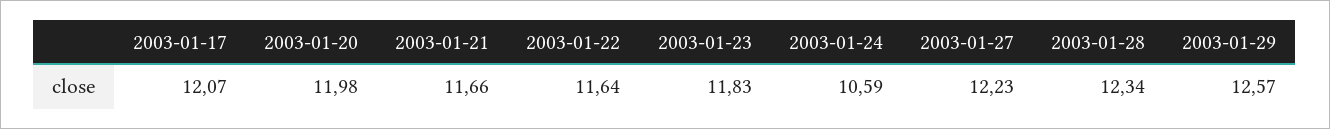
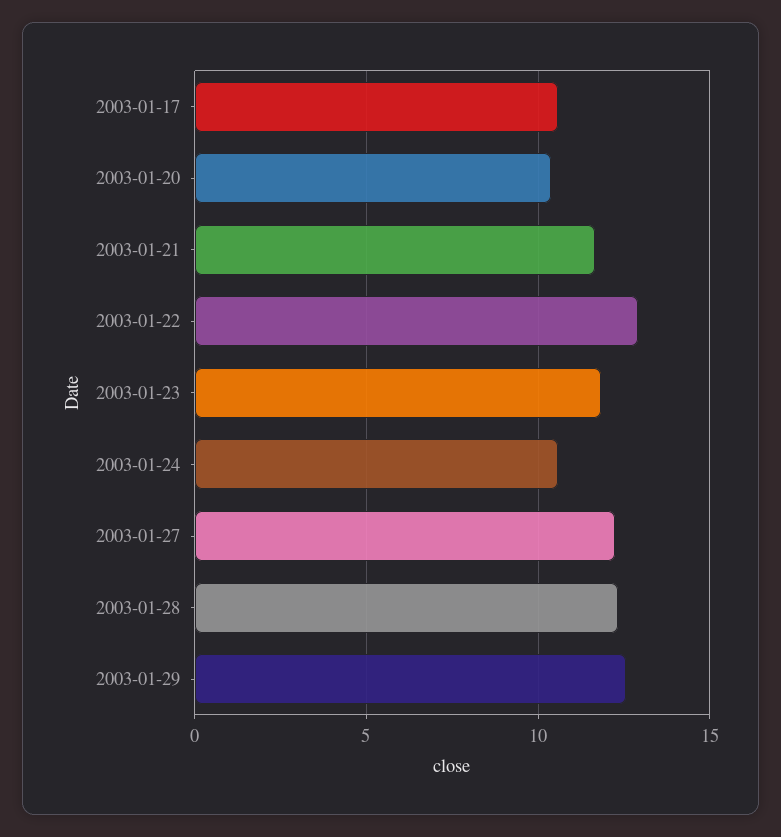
2003-01-17: 12.07 -> 10.5
2003-01-20: 11.98 -> 10.5
2003-01-22: 11.64 -> 13

